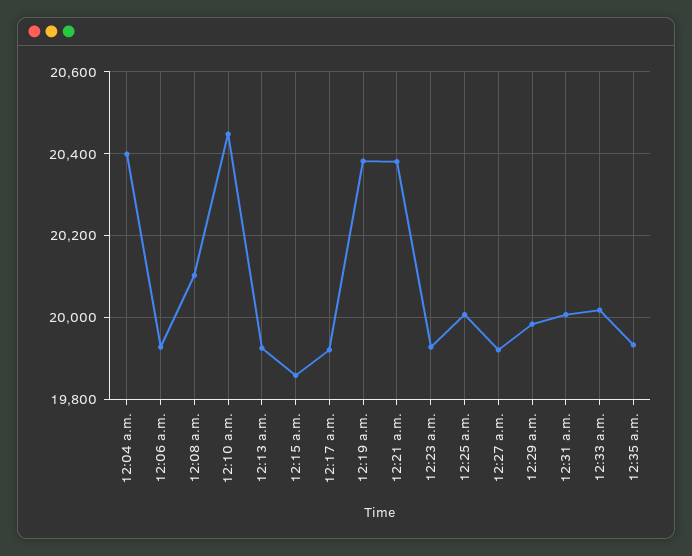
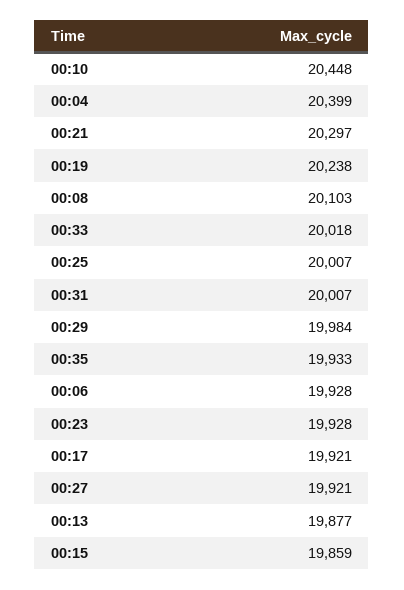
12:13 a.m.: 19920 -> 19877
12:19 a.m.: 20380 -> 20238
12:21 a.m.: 20380 -> 20297

